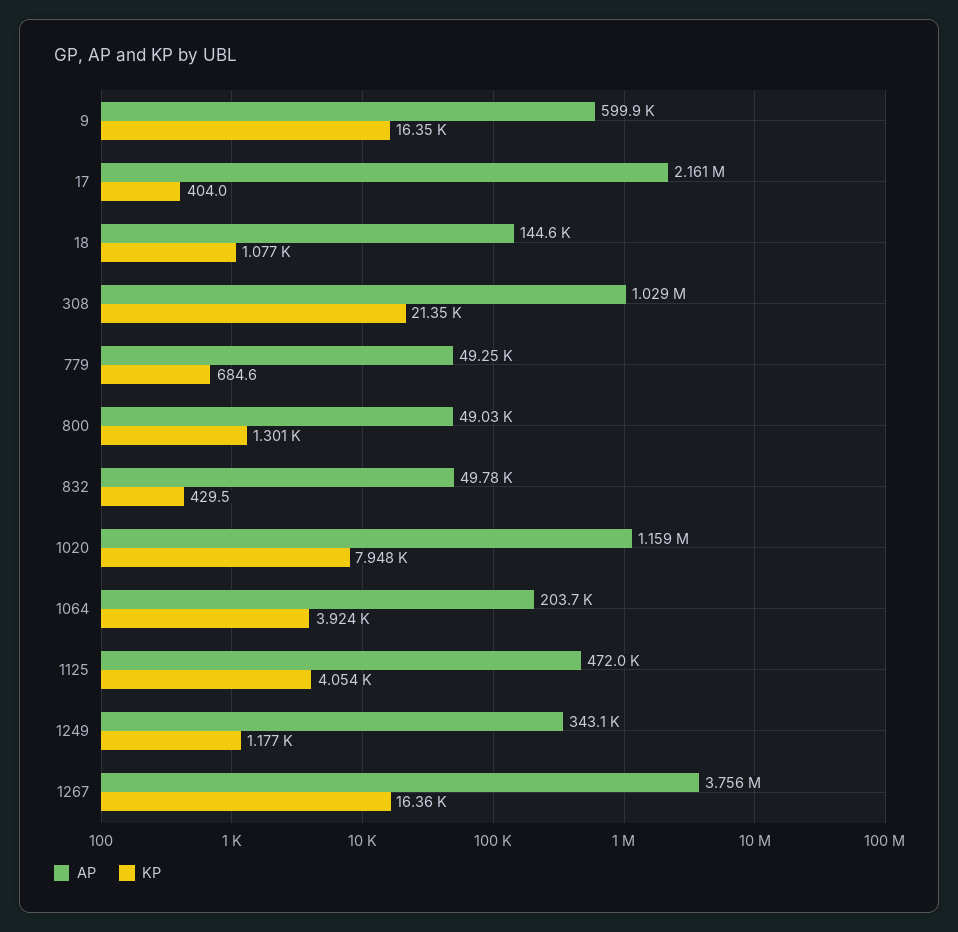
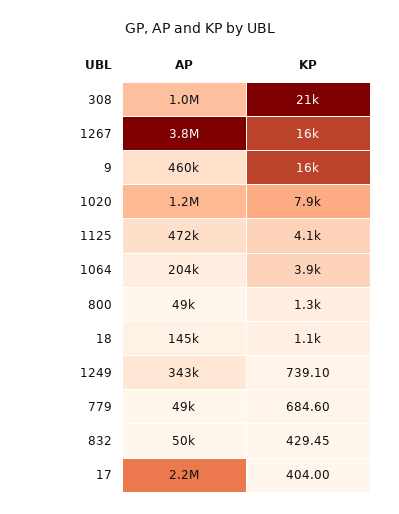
AP, 9: 599900 -> 460000
KP, 1249: 1177 -> 739.1

